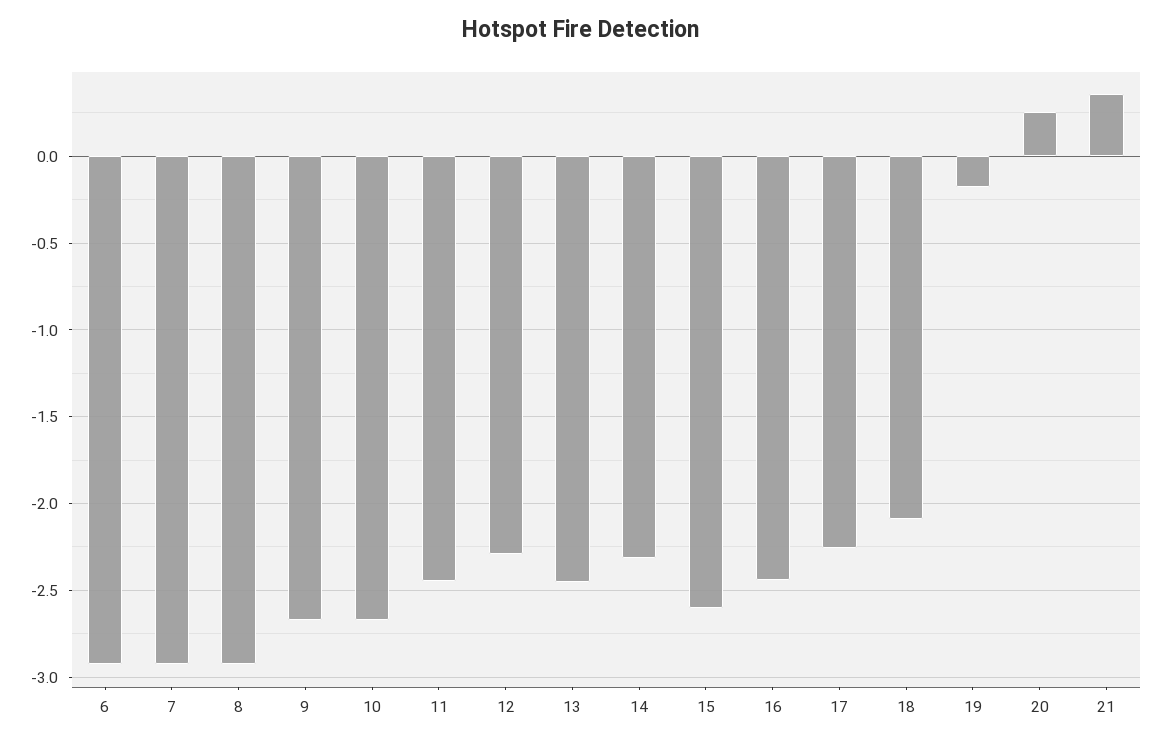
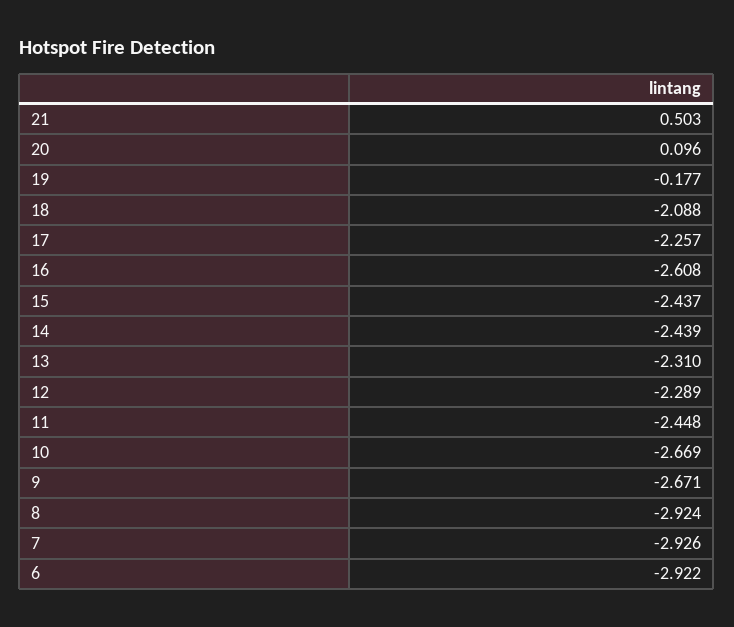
13: -2.45 -> -2.31
14: -2.3 -> -2.439
15: -2.6 -> -2.437
16: -2.45 -> -2.608
20: 0.25 -> 0.096
21: 0.35 -> 0.503

